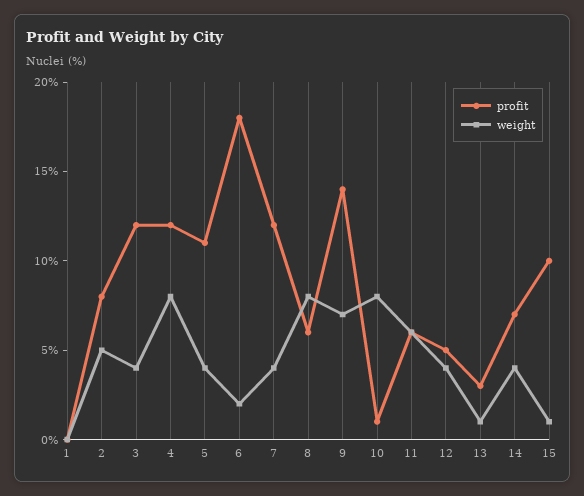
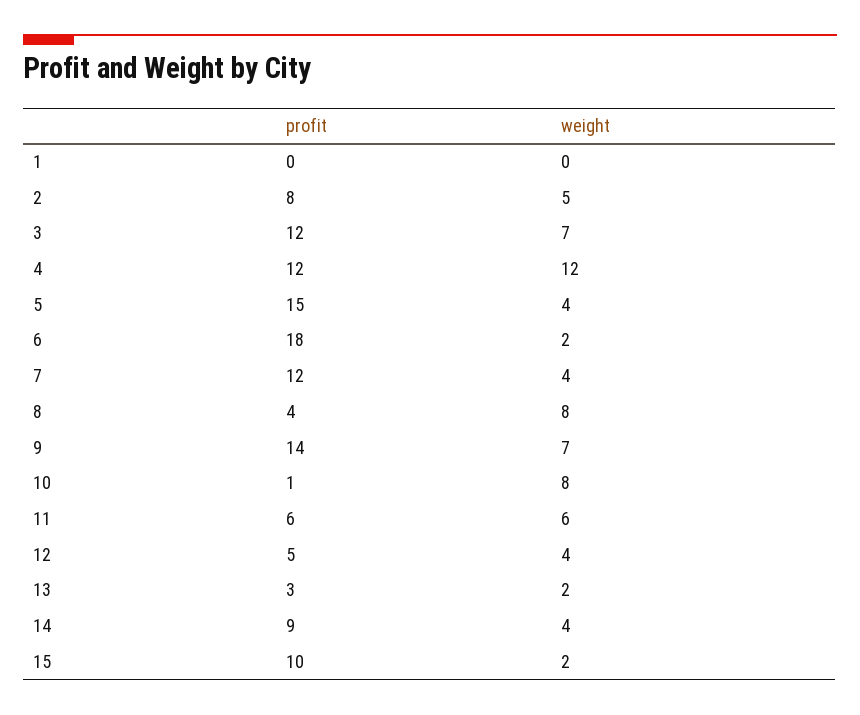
weight, 3: 4 -> 7
weight, 4: 8 -> 12
profit, 5: 11 -> 15
profit, 8: 6 -> 4
weight, 13: 1 -> 2
profit, 14: 7 -> 9
weight, 15: 1 -> 2

